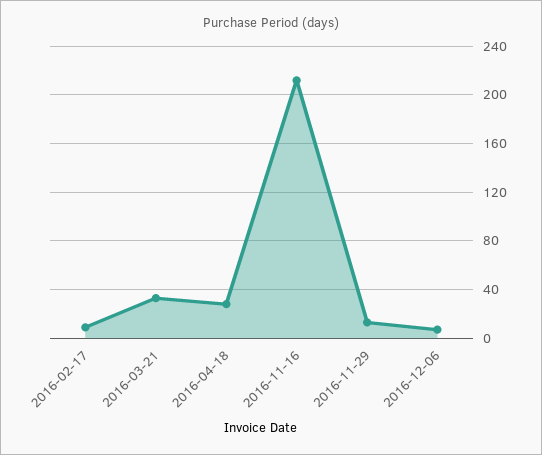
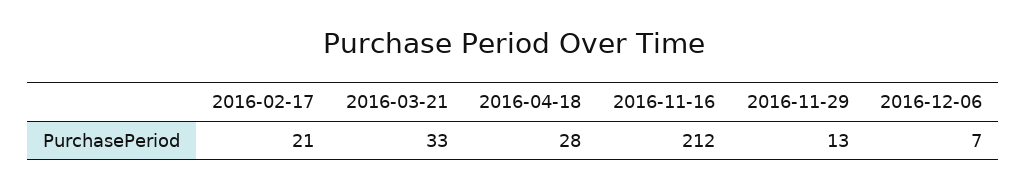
2016-02-17: 10 -> 21

